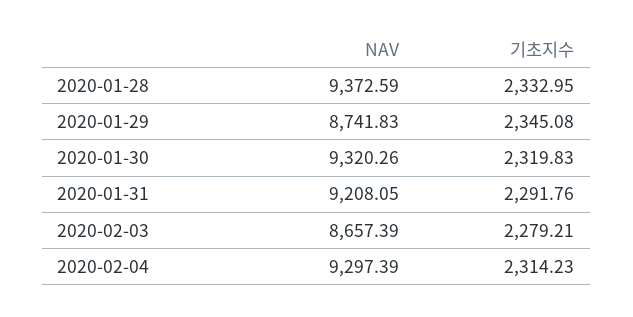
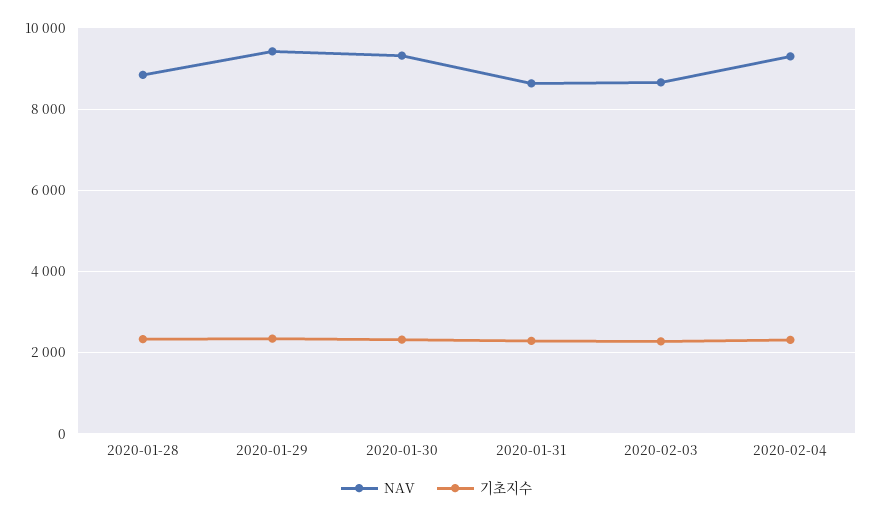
NAV, 2020-01-28: 9372.59 -> 8800
NAV, 2020-01-29: 8741.83 -> 9400
NAV, 2020-01-31: 9208.05 -> 8600

